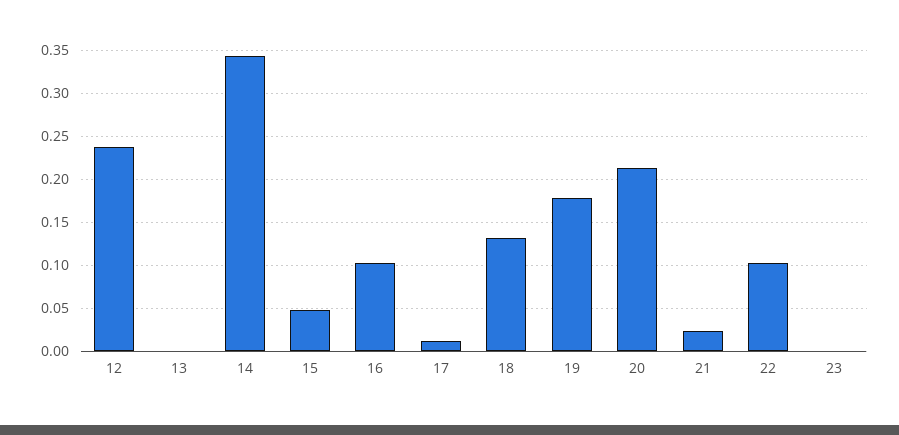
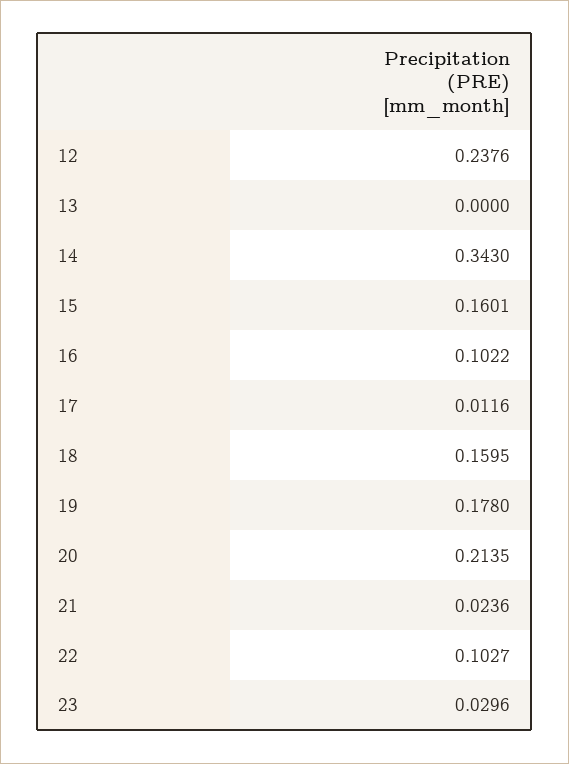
15: 0.05 -> 0.1601
18: 0.13 -> 0.1595
23: 0 -> 0.0296

